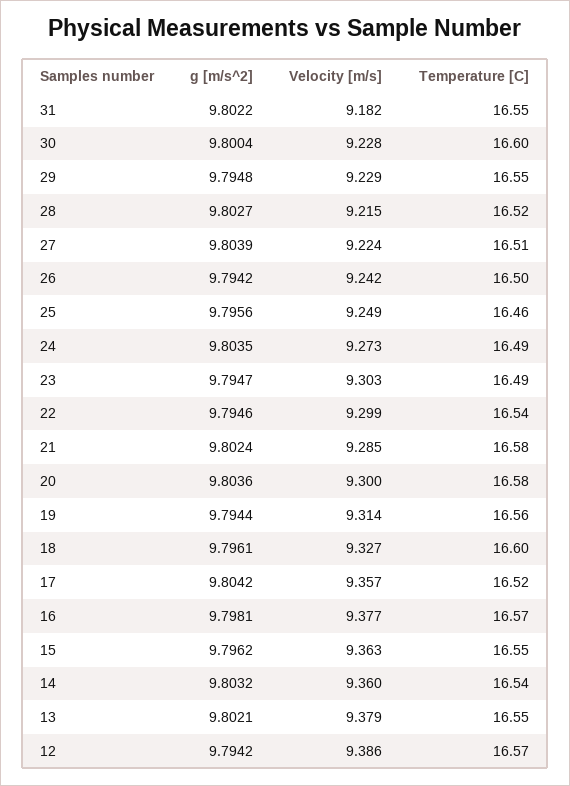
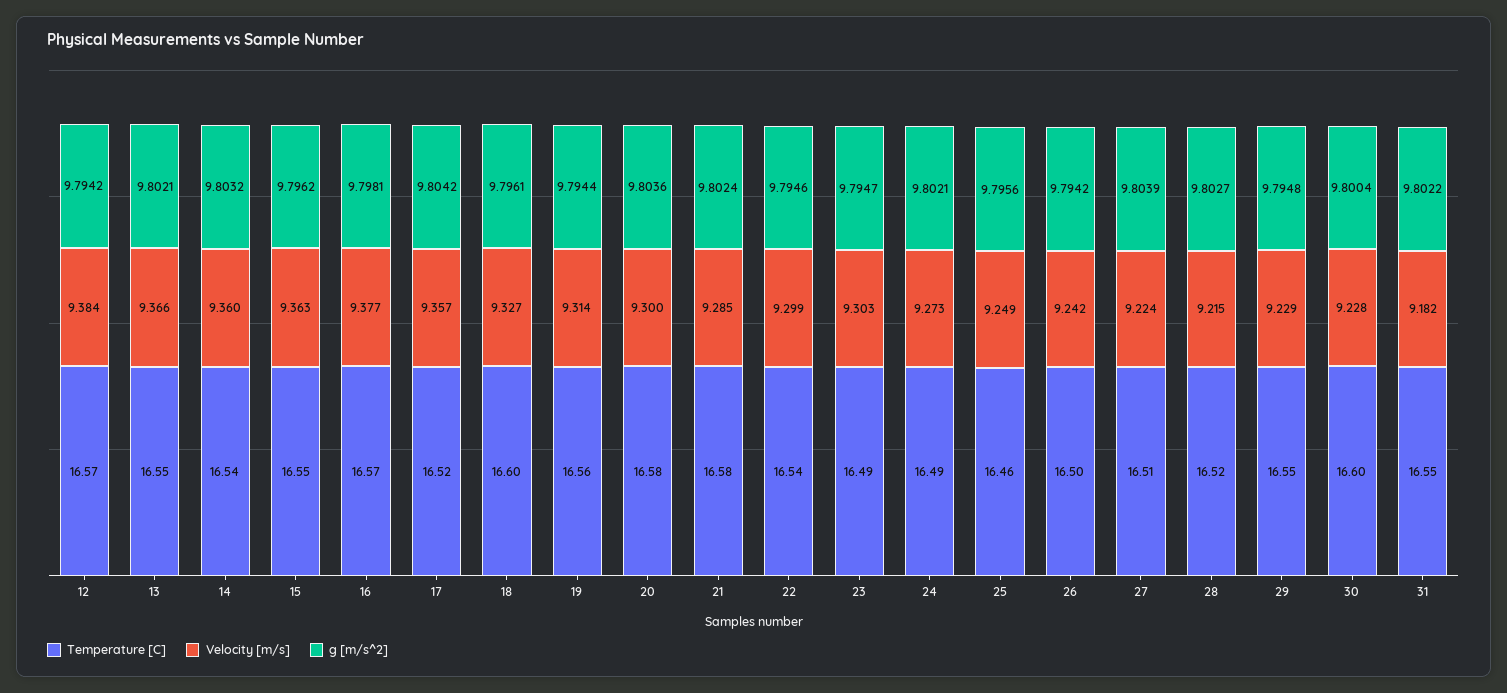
g [m/s^2], 24: 9.8035 -> 9.8021
Velocity [m/s], 13: 9.379 -> 9.366
Velocity [m/s], 12: 9.386 -> 9.384

